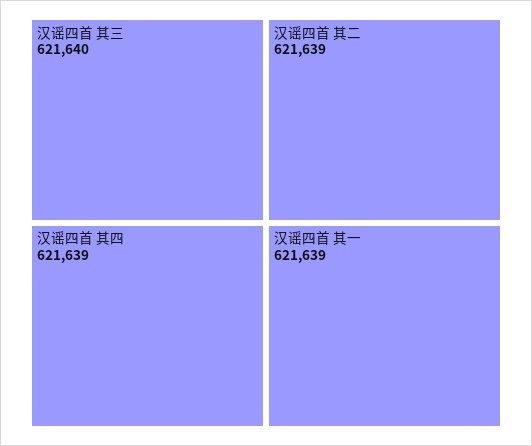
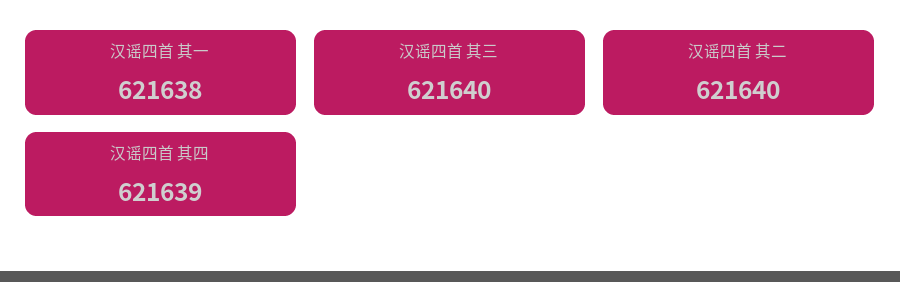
汉谣四首 其二: 621639 -> 621640
汉谣四首 其一: 621639 -> 621638

